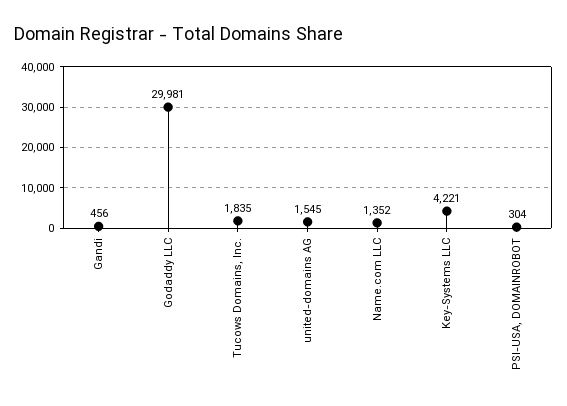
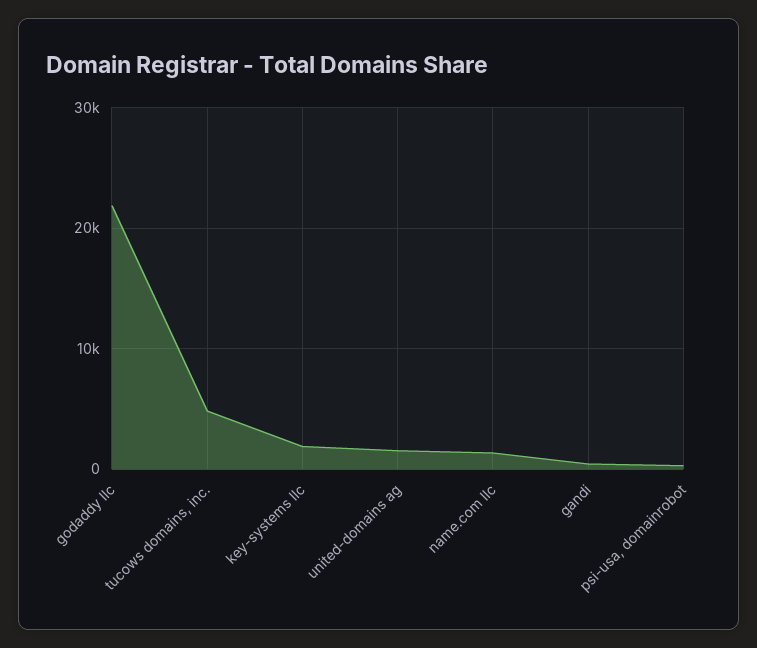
Godaddy LLC: 29981 -> 22000
Tucows Domains, Inc.: 1835 -> 5000
Key-Systems LLC: 4221 -> 2000

